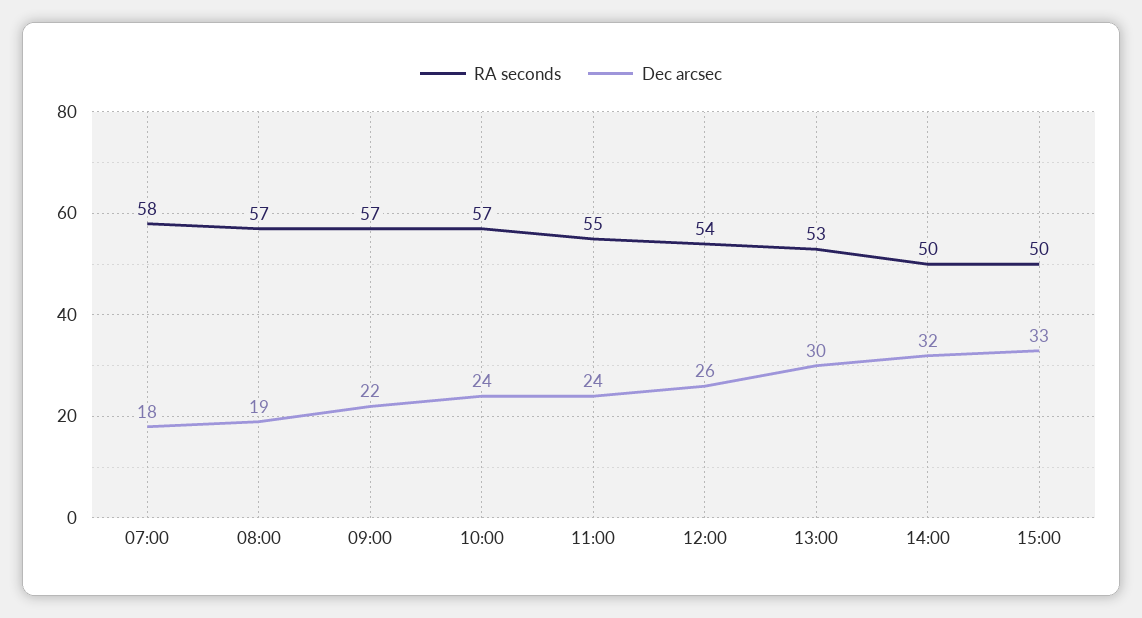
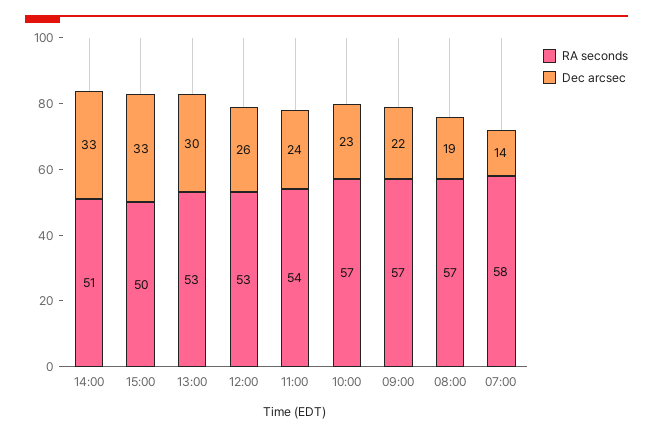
Dec arcsec, 07:00: 18 -> 14
Dec arcsec, 10:00: 24 -> 23
RA seconds, 11:00: 55 -> 54
RA seconds, 12:00: 54 -> 53
RA seconds, 14:00: 50 -> 51
Dec arcsec, 14:00: 32 -> 33

